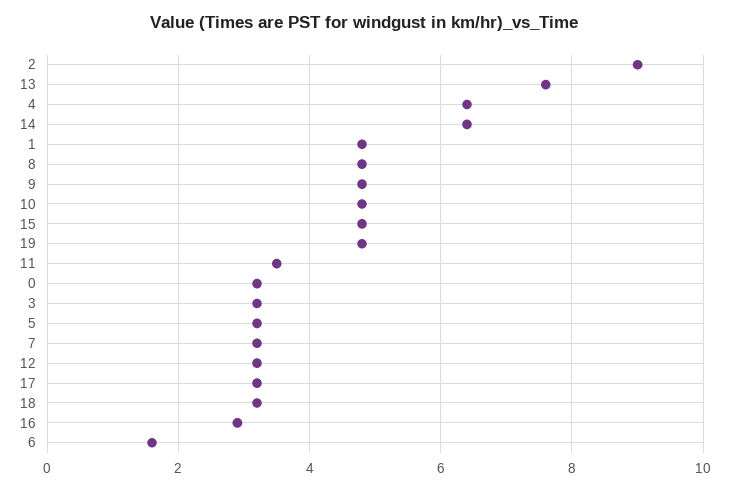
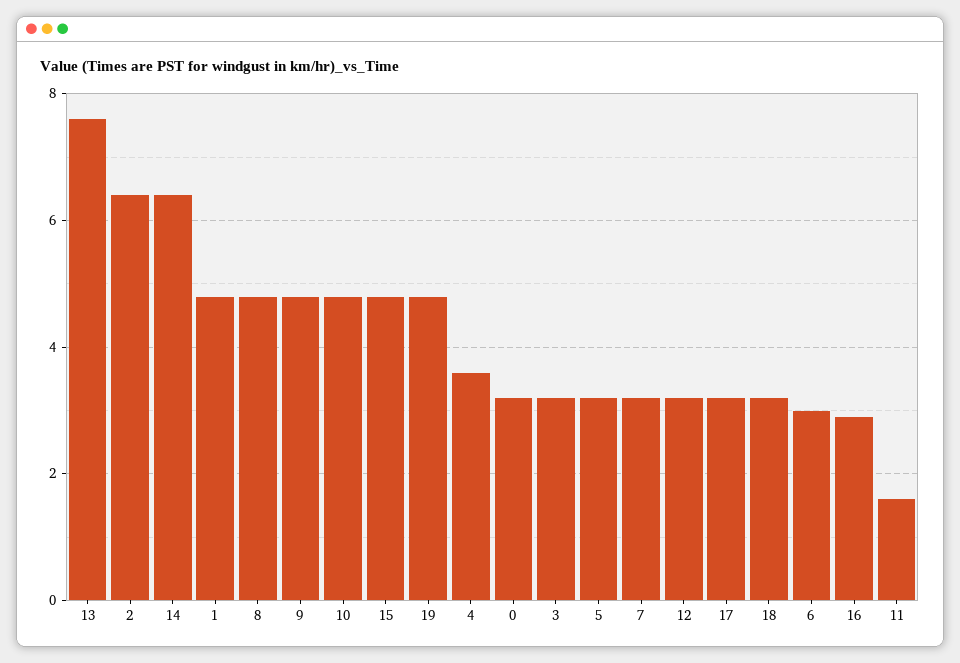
2: 9 -> 6.5
4: 6.5 -> 3.5
11: 3.5 -> 1.5
6: 1.5 -> 3

